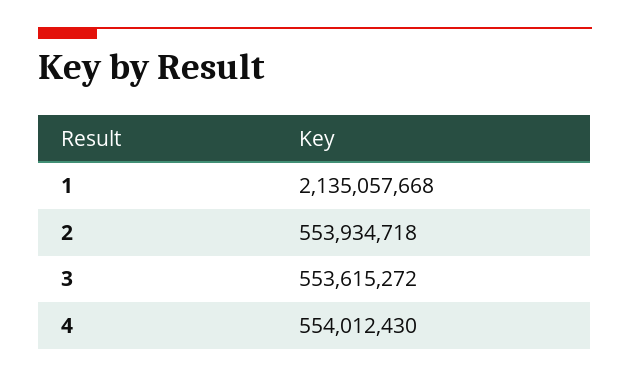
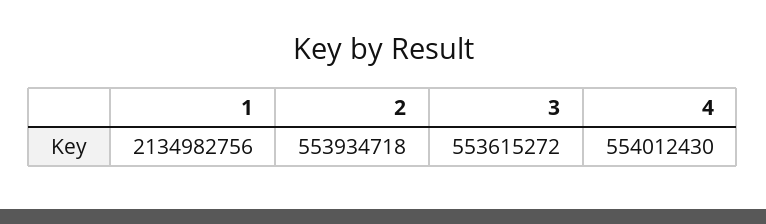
1: 2135057668 -> 2134982756

